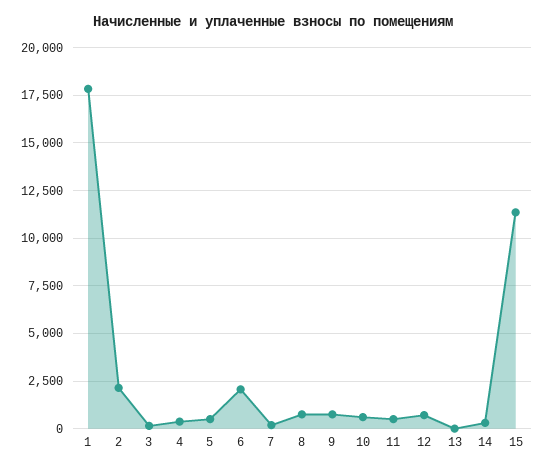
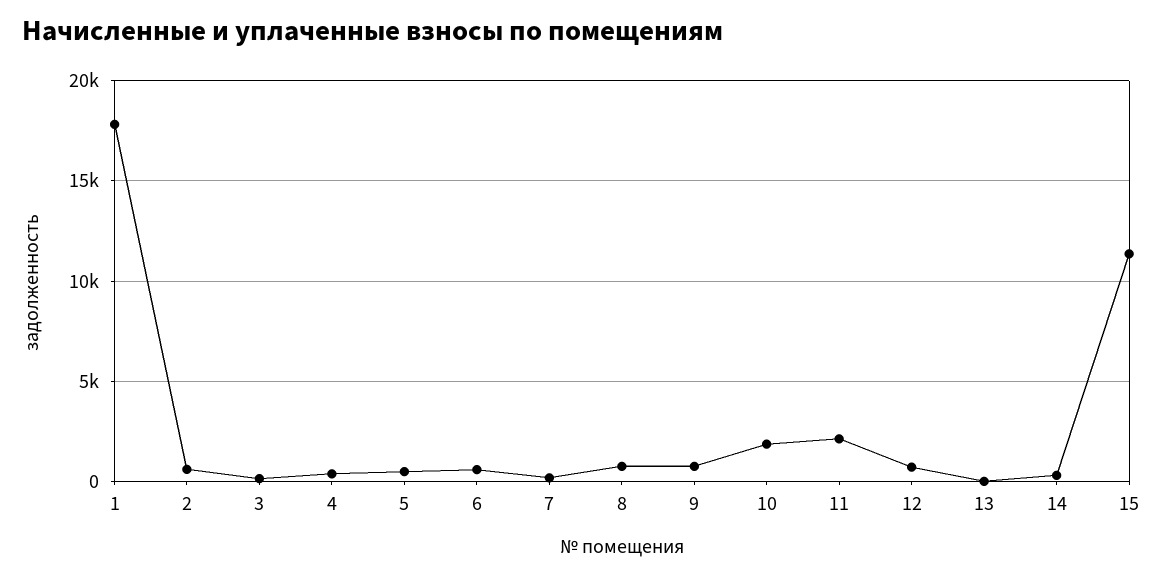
2: 2000 -> 500
6: 2000 -> 500
10: 500 -> 2000
11: 500 -> 2000

